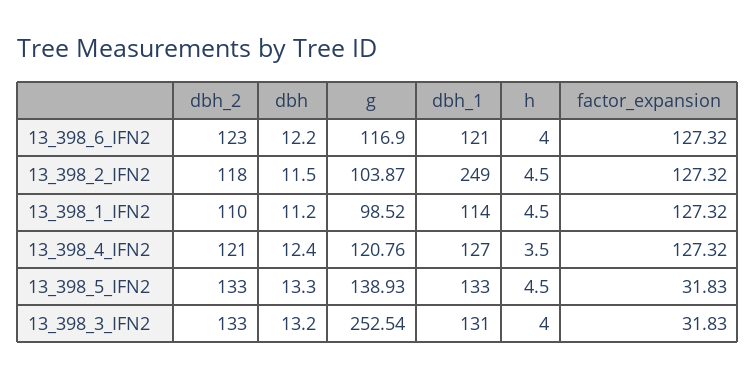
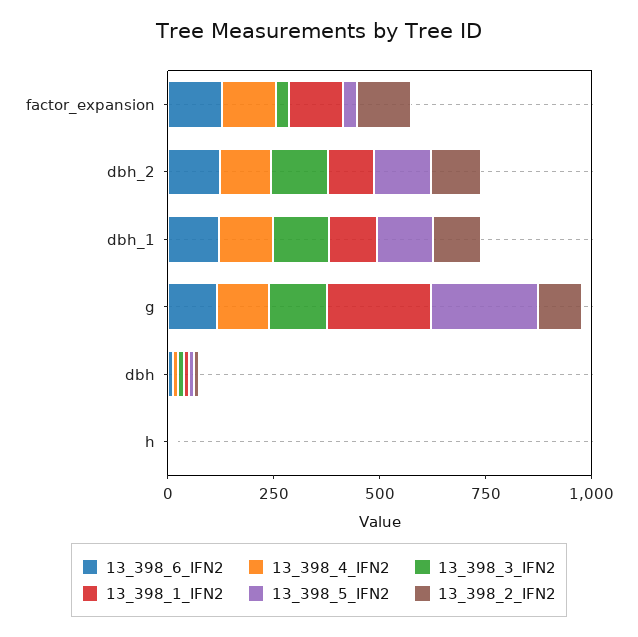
13_398_2_IFN2, dbh_1: 249 -> 100
13_398_1_IFN2, g: 98.52 -> 250
13_398_5_IFN2, g: 138.93 -> 250
13_398_3_IFN2, g: 252.54 -> 150

